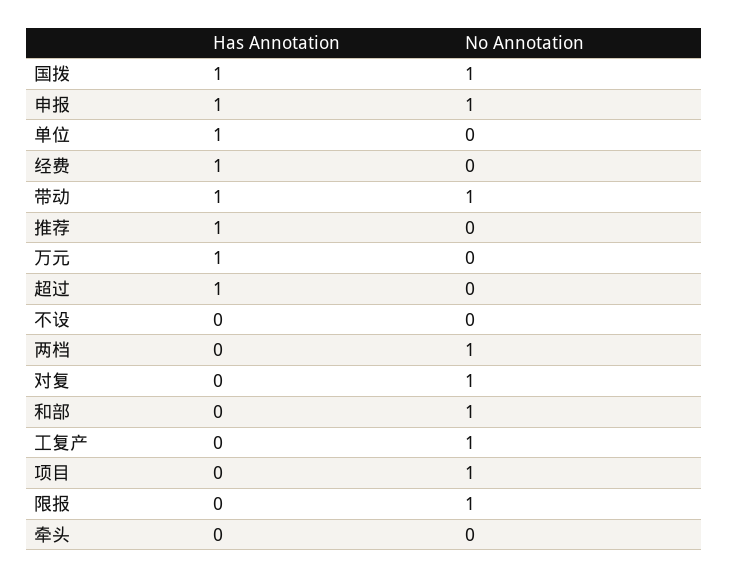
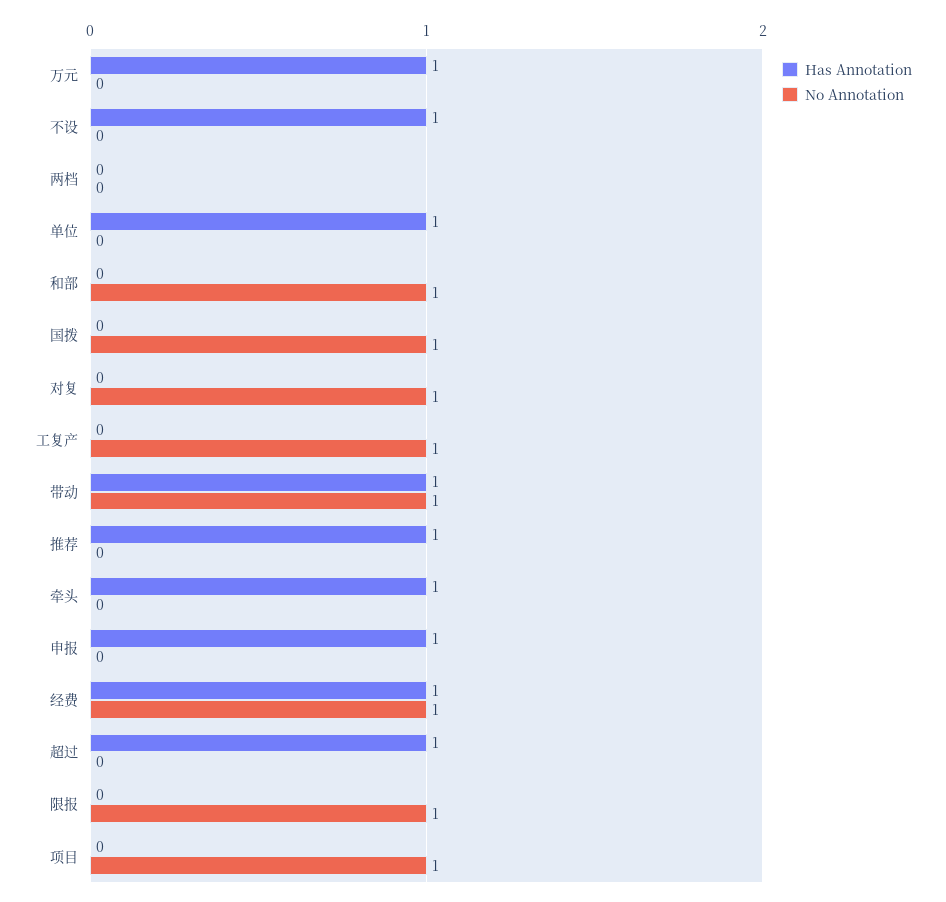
Has Annotation, 国拨: 1 -> 0
No Annotation, 申报: 1 -> 0
No Annotation, 经费: 0 -> 1
Has Annotation, 不设: 0 -> 1
No Annotation, 两档: 1 -> 0
Has Annotation, 牵头: 0 -> 1

